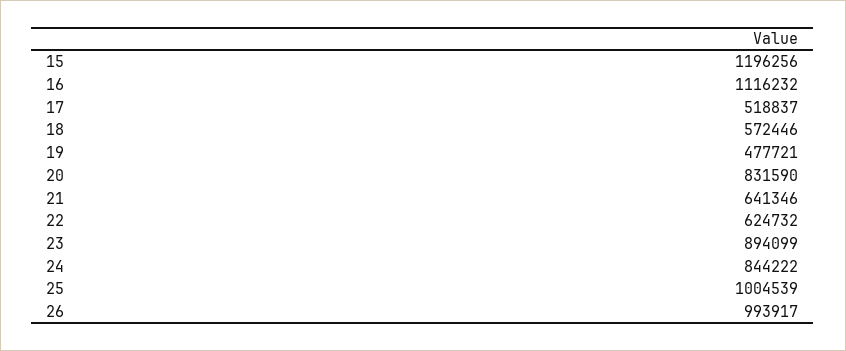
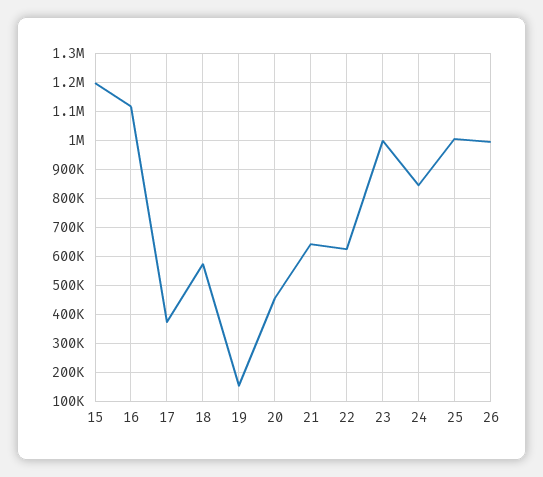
17: 518837 -> 375000
19: 477721 -> 150000
20: 831590 -> 450000
23: 894099 -> 1000000

